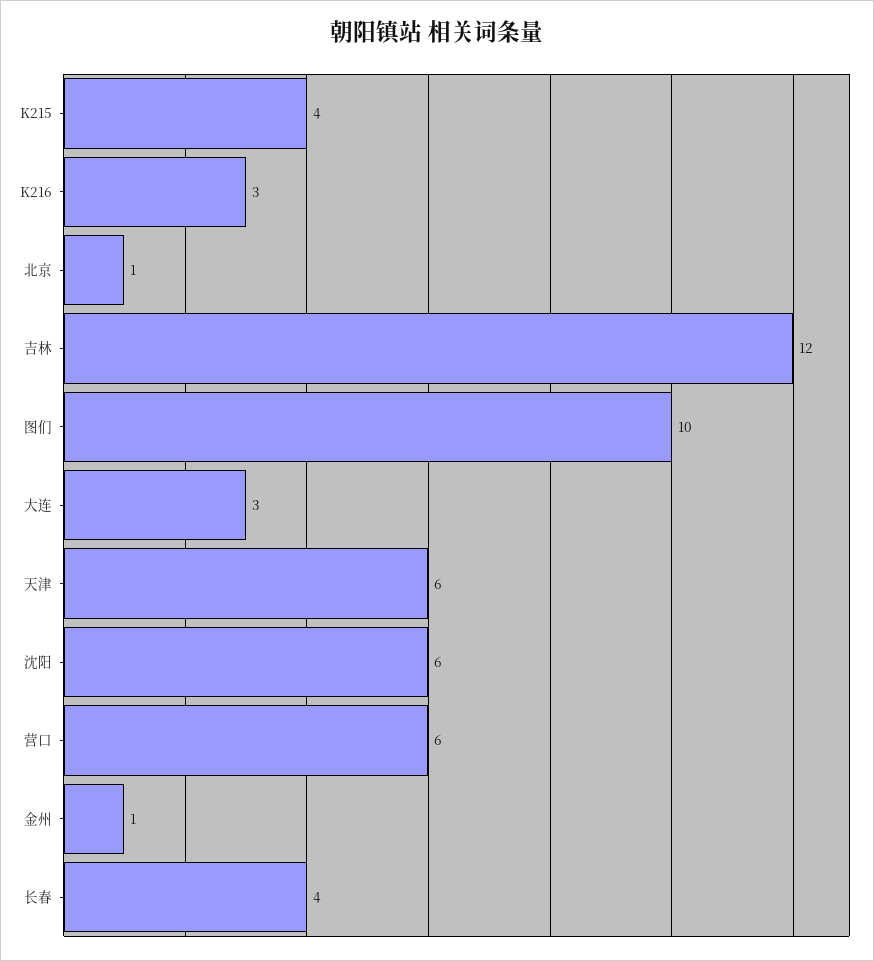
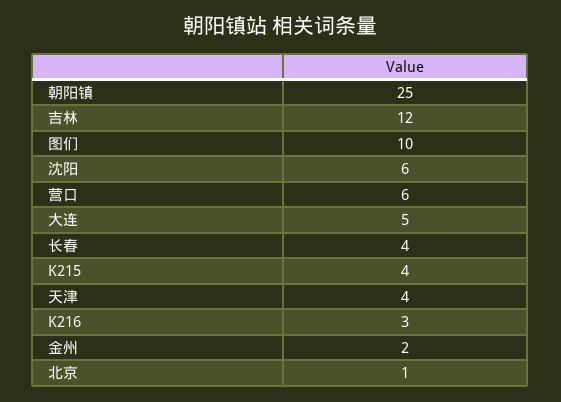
大连: 3 -> 5
天津: 6 -> 4
金州: 1 -> 2
朝阳镇: none -> 25

